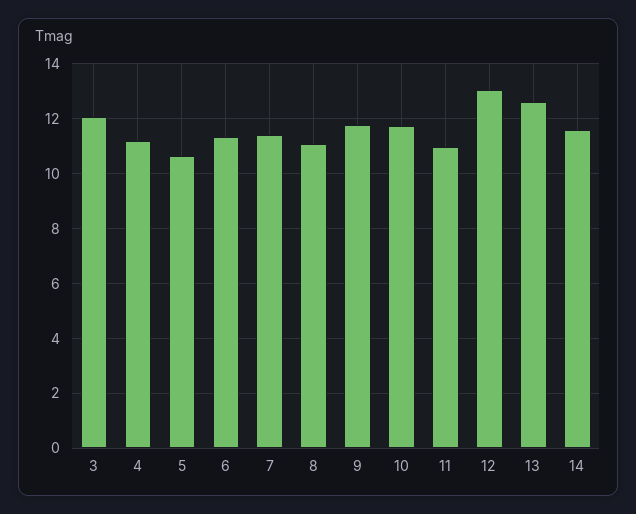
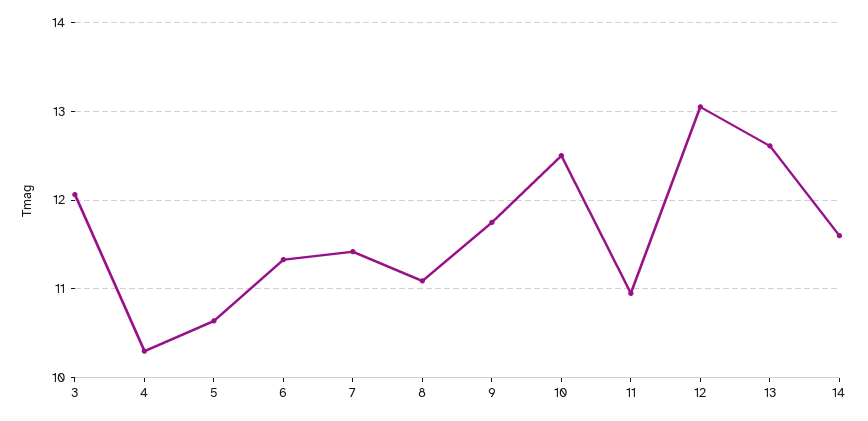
4: 11.25 -> 10.3
10: 11.75 -> 12.5

